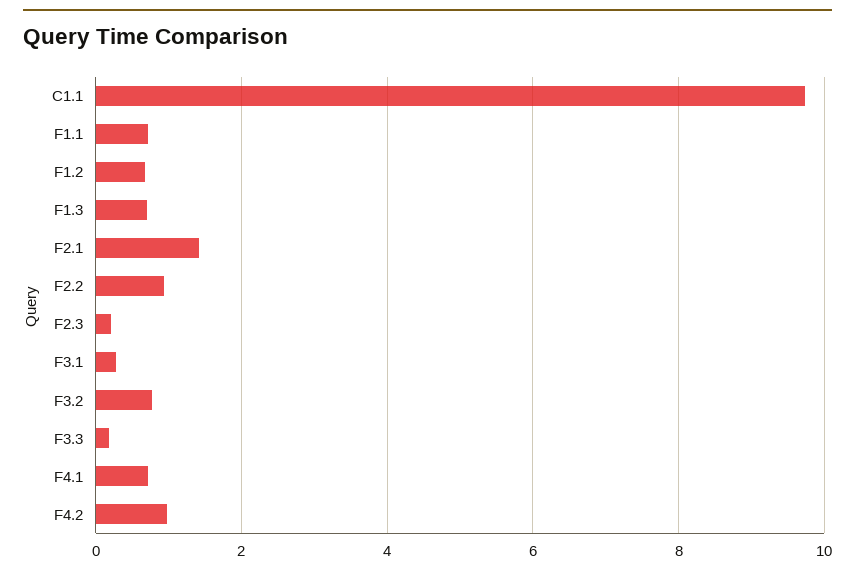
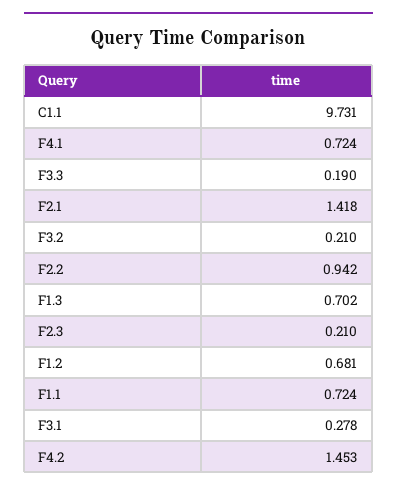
F3.2: 0.8 -> 0.21
F4.2: 1 -> 1.453

